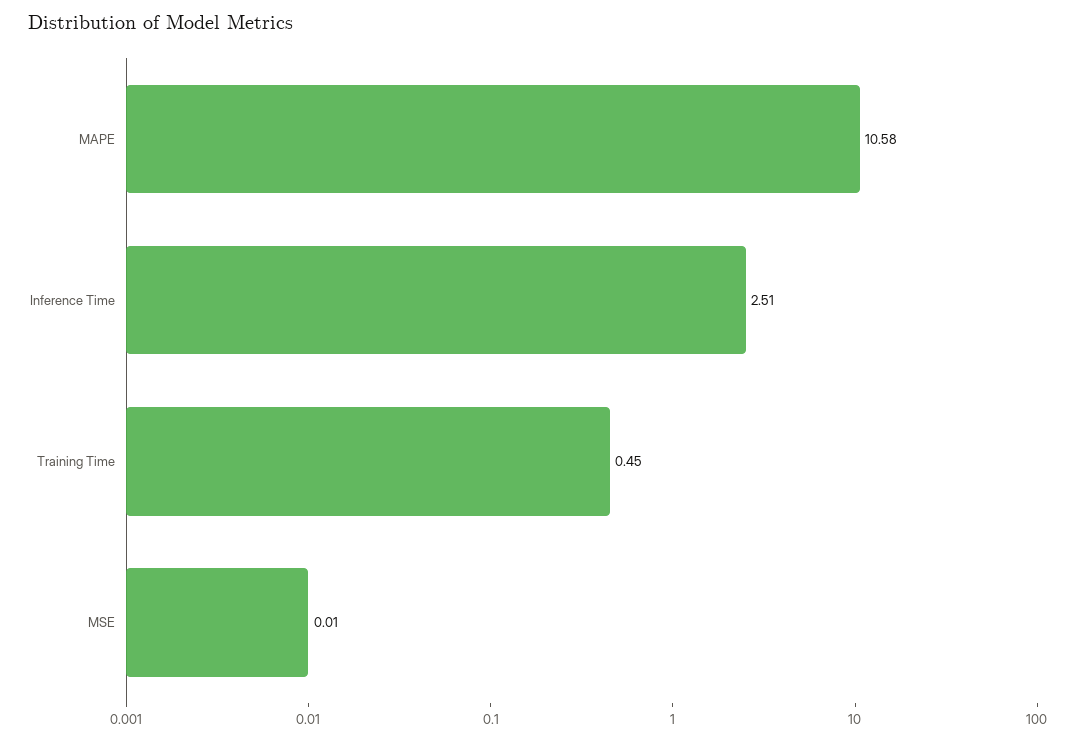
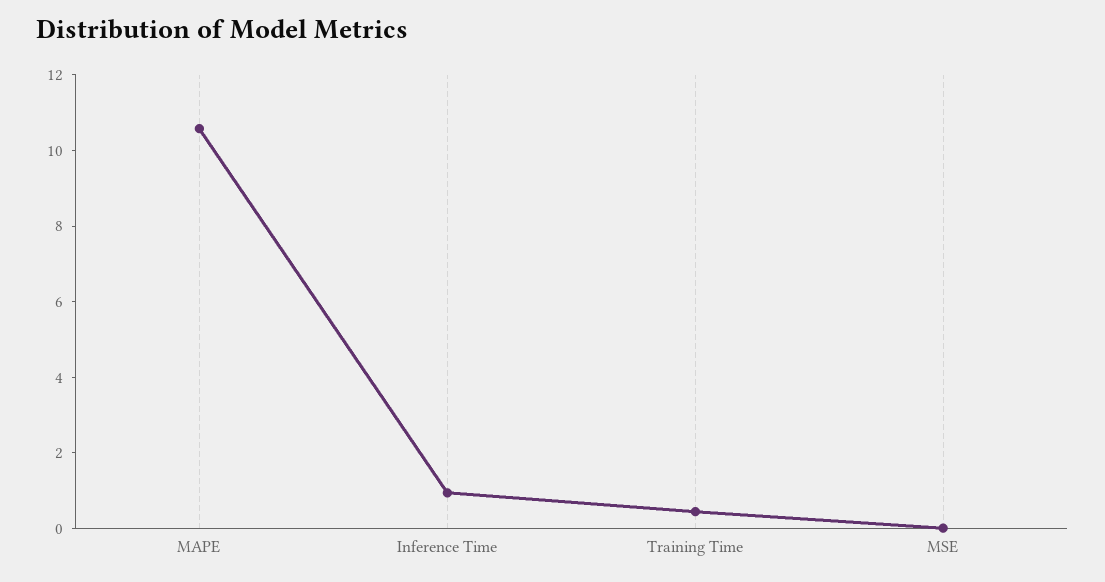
Inference Time: 2.51 -> 1

